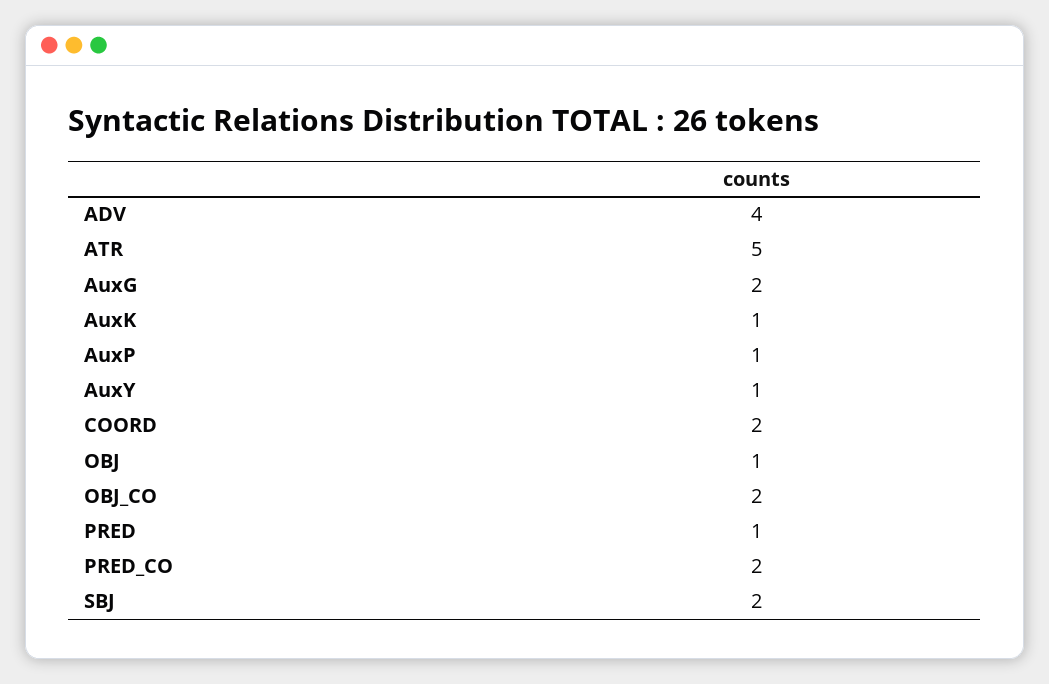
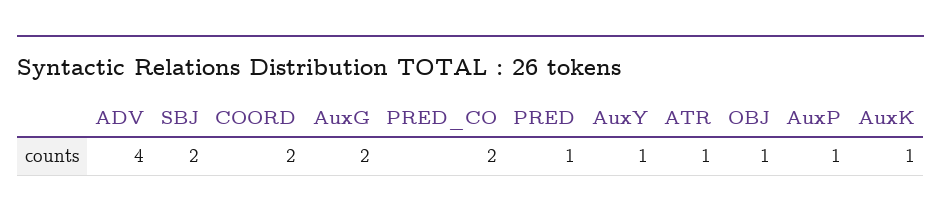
ATR: 5 -> 1
OBJ_CO: 2 -> none

